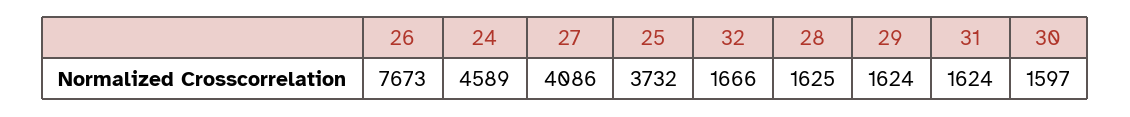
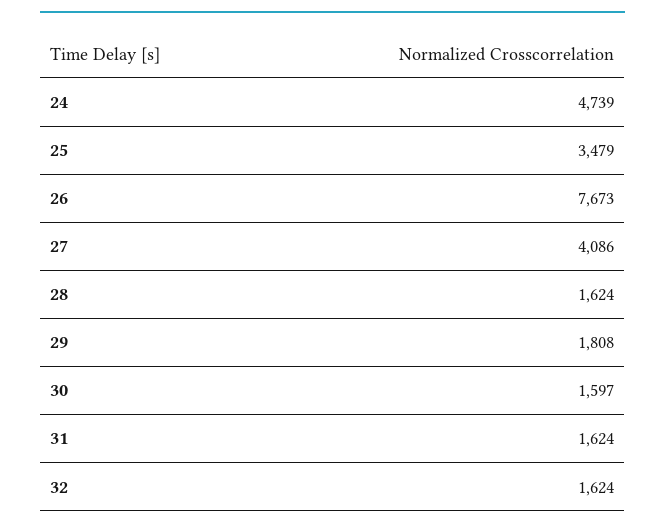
24: 4589 -> 4739
25: 3732 -> 3479
32: 1666 -> 1624
28: 1625 -> 1624
29: 1624 -> 1808

